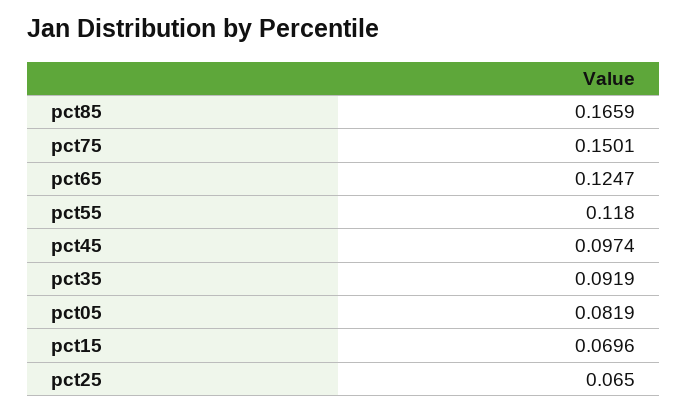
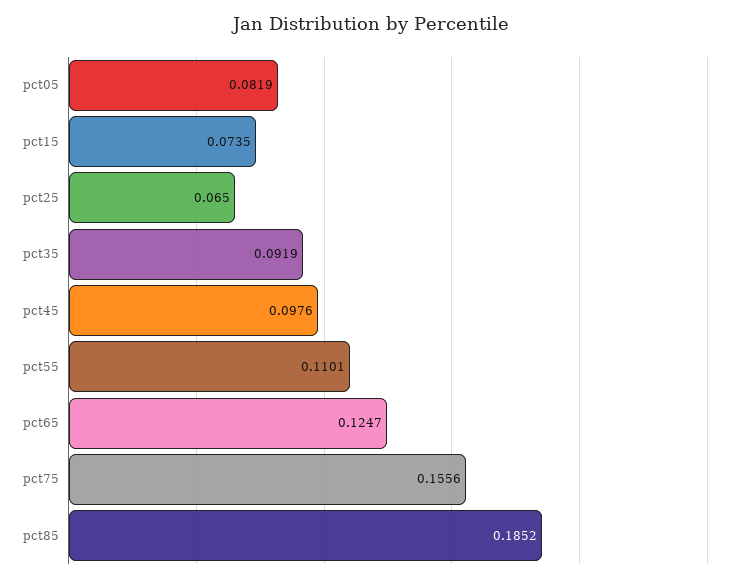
pct85: 0.1659 -> 0.1852
pct75: 0.1501 -> 0.1556
pct55: 0.118 -> 0.1101
pct45: 0.0974 -> 0.0976
pct15: 0.0696 -> 0.0735

